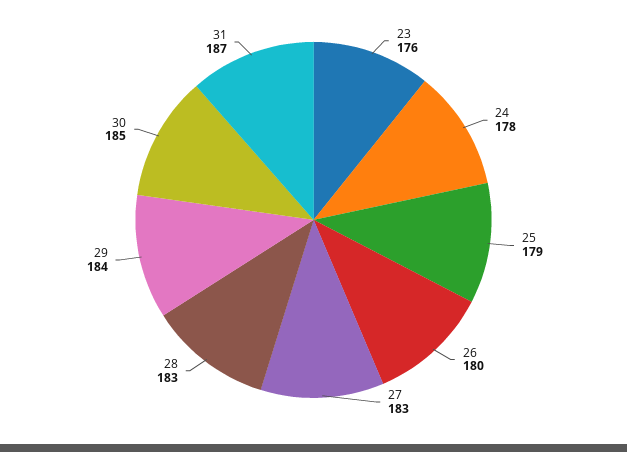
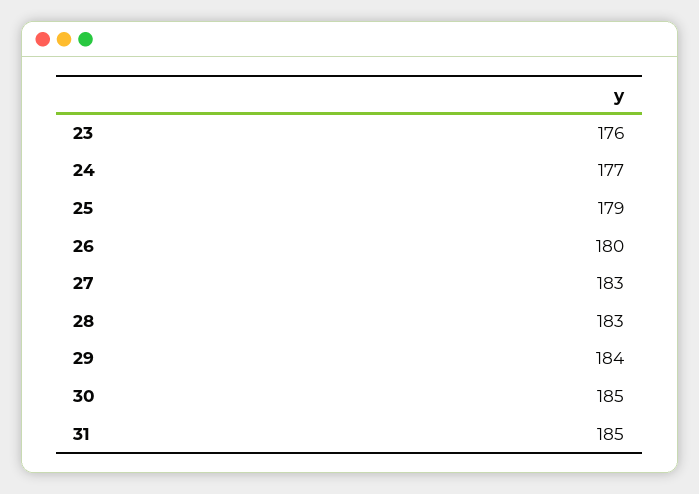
24: 178 -> 177
31: 187 -> 185

